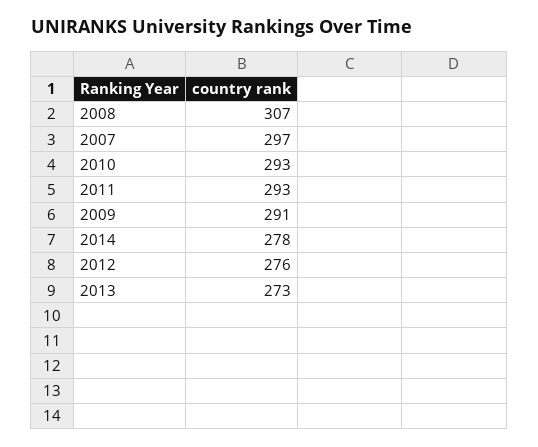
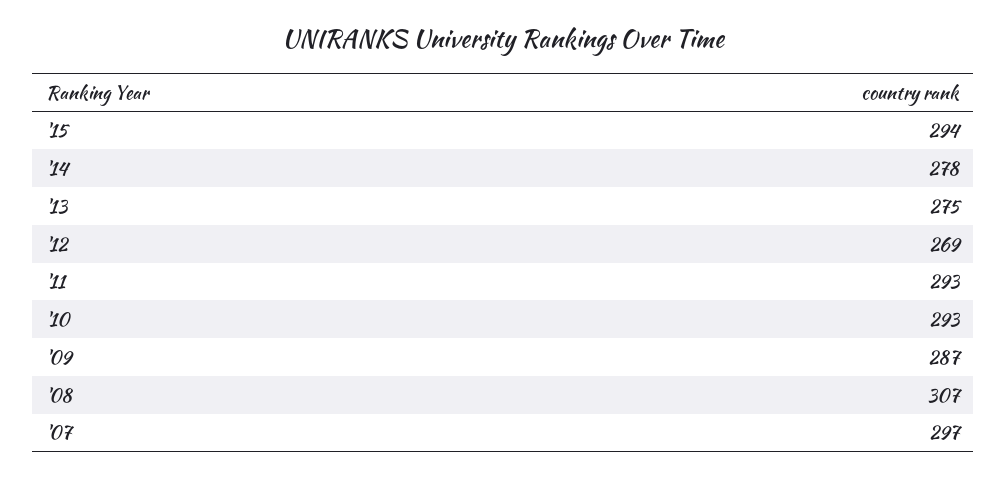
2009: 291 -> 287
2012: 276 -> 269
2013: 273 -> 275
'15: none -> 294

